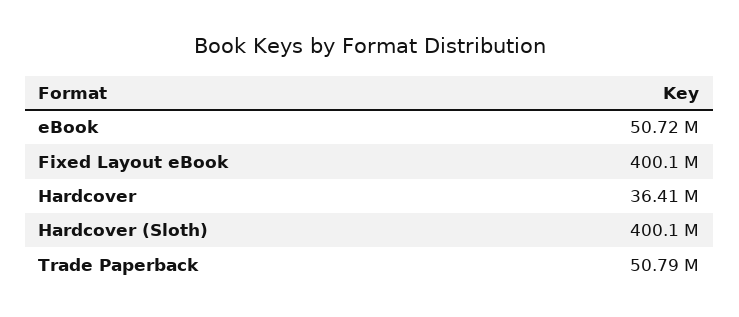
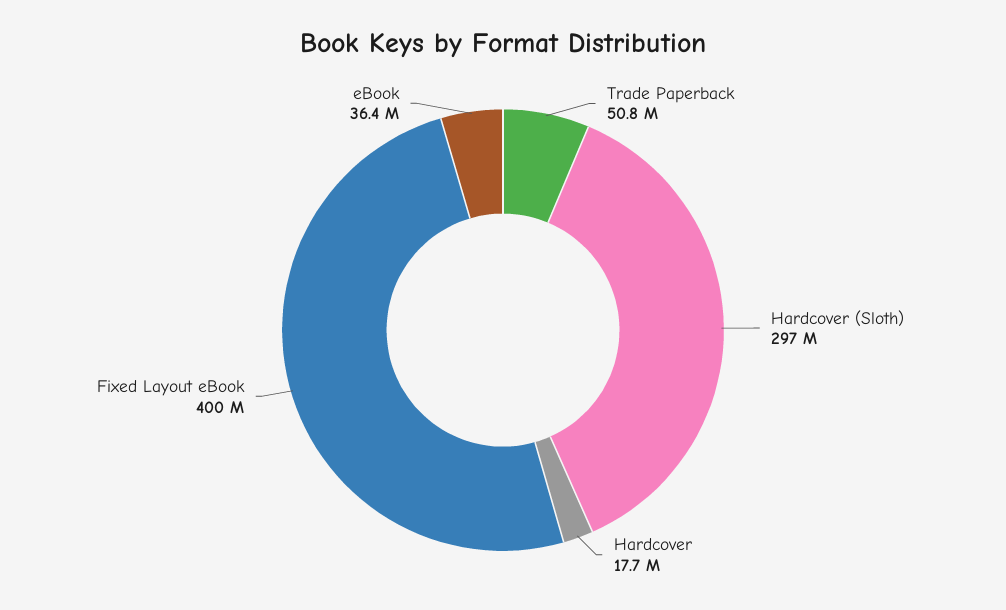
eBook: 50720000 -> 36400000
Hardcover: 36410000 -> 17700000
Hardcover (Sloth): 400100000 -> 297000000

